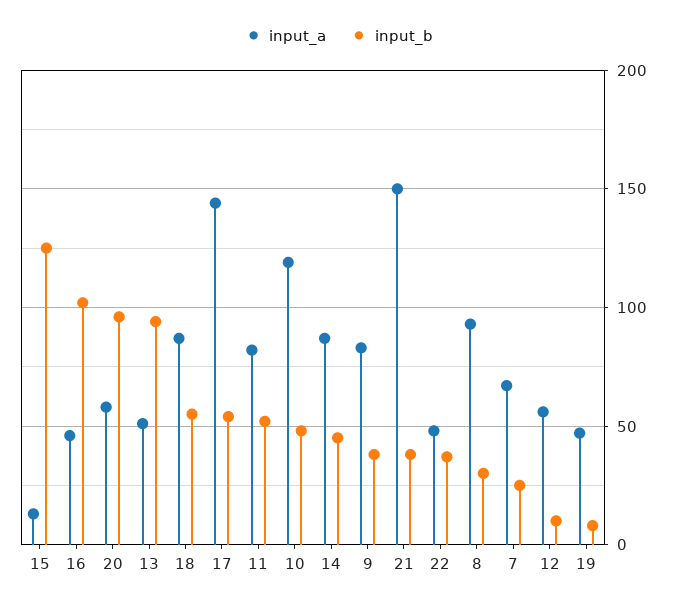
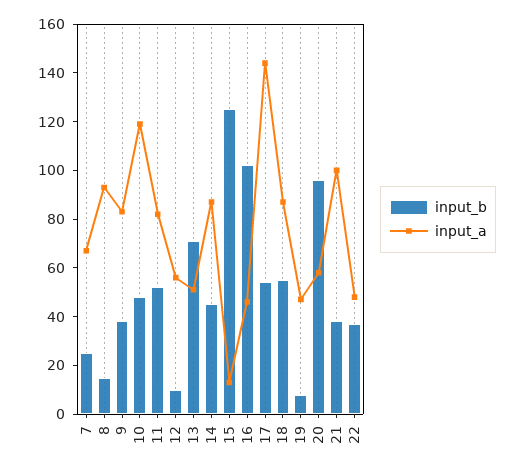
input_b, 13: 95 -> 70
input_a, 21: 150 -> 100
input_b, 8: 30 -> 15

